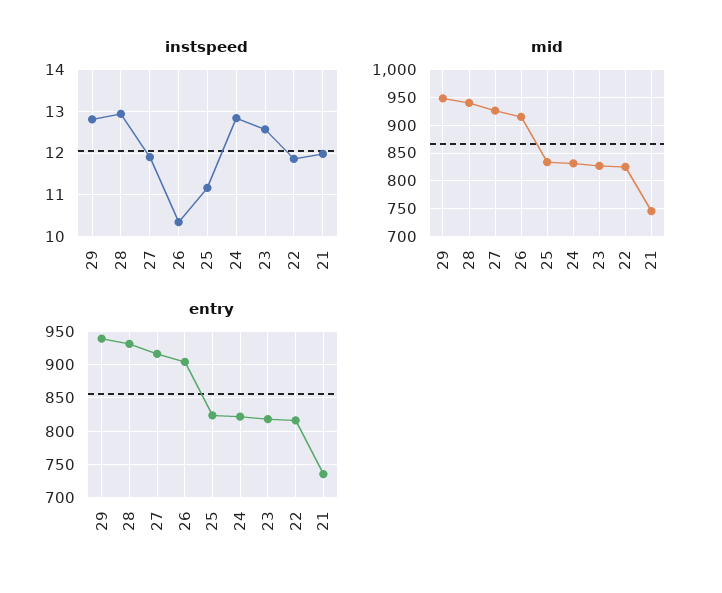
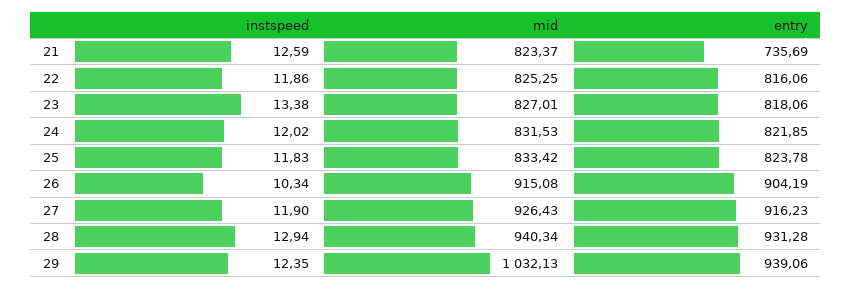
instspeed, 29: 12.8 -> 12.35
instspeed, 25: 11.2 -> 11.83
instspeed, 24: 12.8 -> 12.02
instspeed, 23: 12.6 -> 13.38
instspeed, 21: 12 -> 12.59
mid, 29: 950 -> 1032.13
mid, 21: 750 -> 823.37

